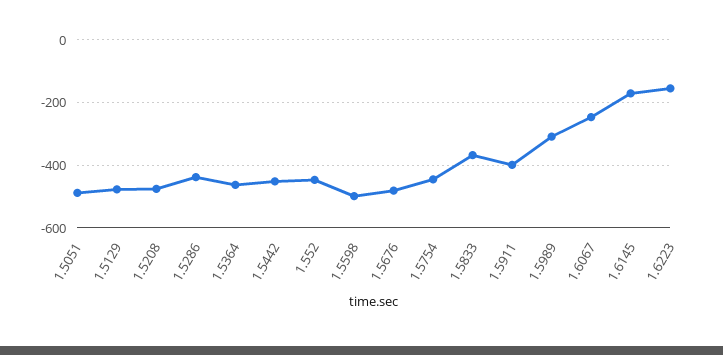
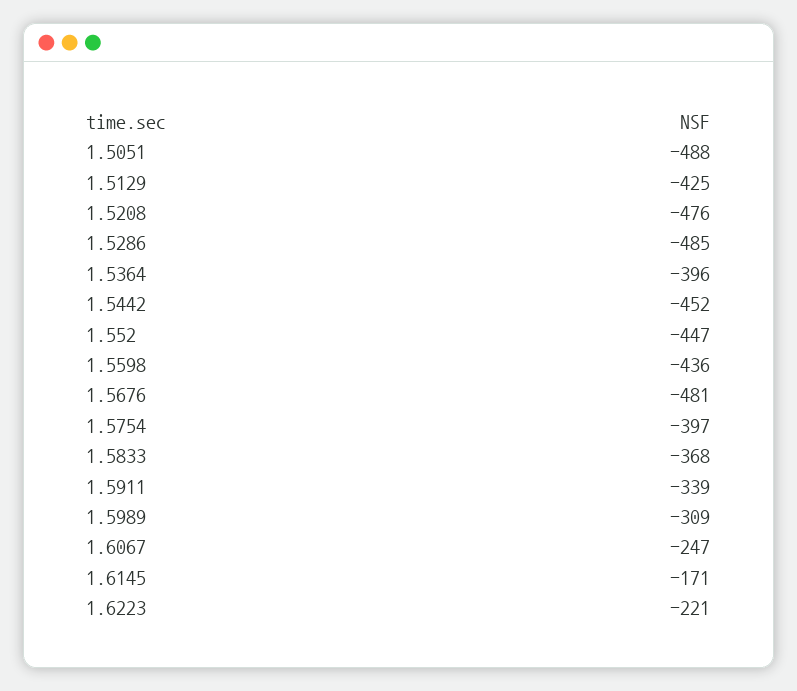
1.5129: -480 -> -425
1.5286: -440 -> -485
1.5364: -460 -> -396
1.5598: -500 -> -436
1.5754: -440 -> -397
1.5911: -400 -> -339
1.6223: -160 -> -221

